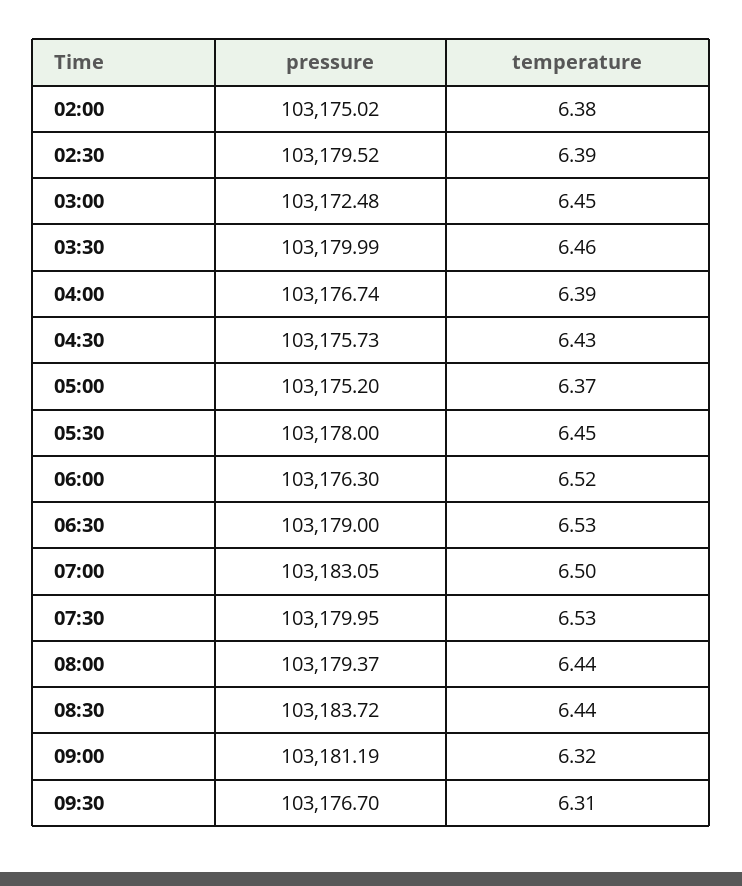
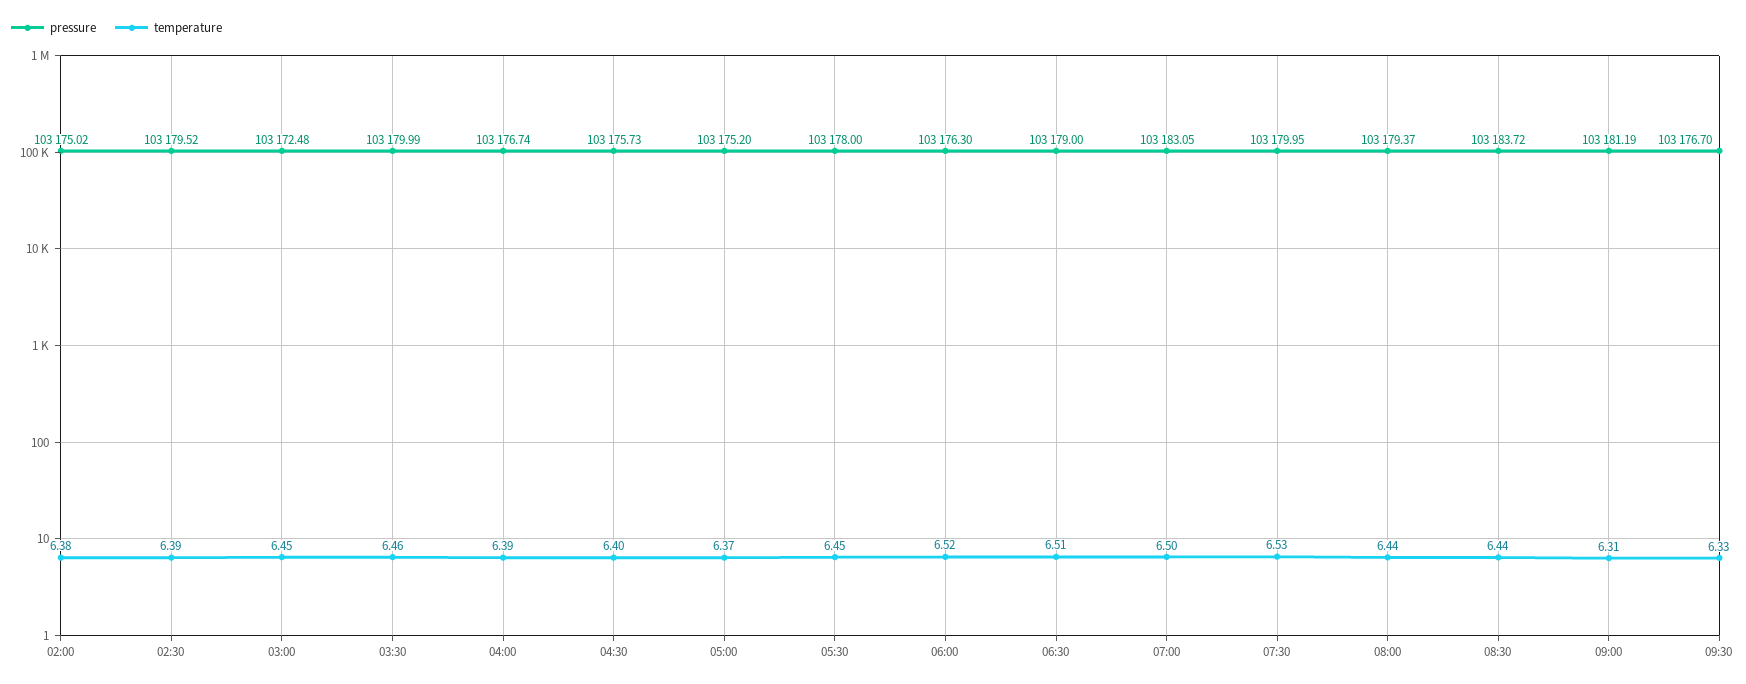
temperature, 04:30: 6.43 -> 6.4
temperature, 06:30: 6.53 -> 6.51
temperature, 09:00: 6.32 -> 6.31
temperature, 09:30: 6.31 -> 6.33

